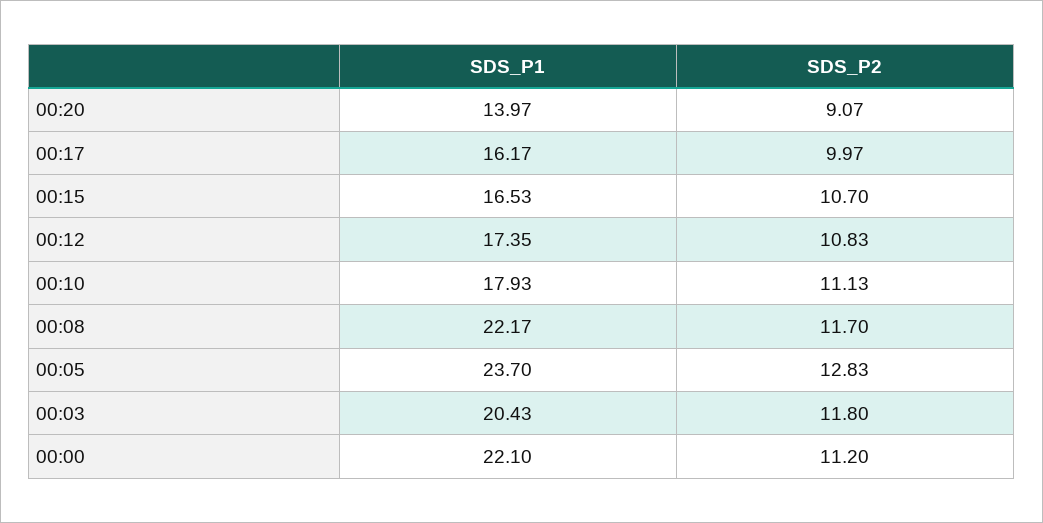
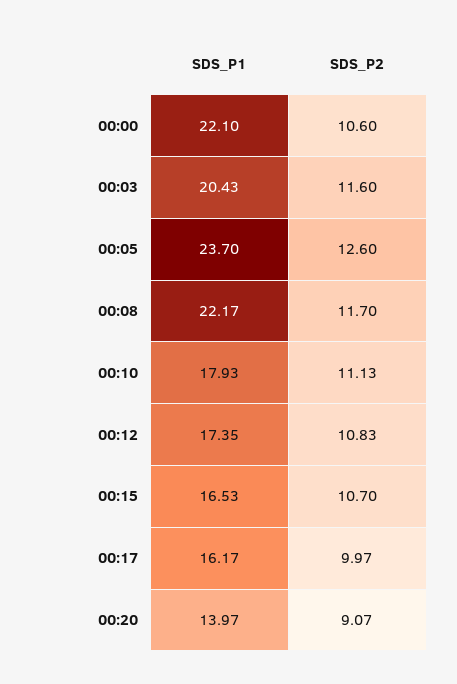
SDS_P2, 00:05: 12.83 -> 12.6
SDS_P2, 00:03: 11.8 -> 11.6
SDS_P2, 00:00: 11.2 -> 10.6

